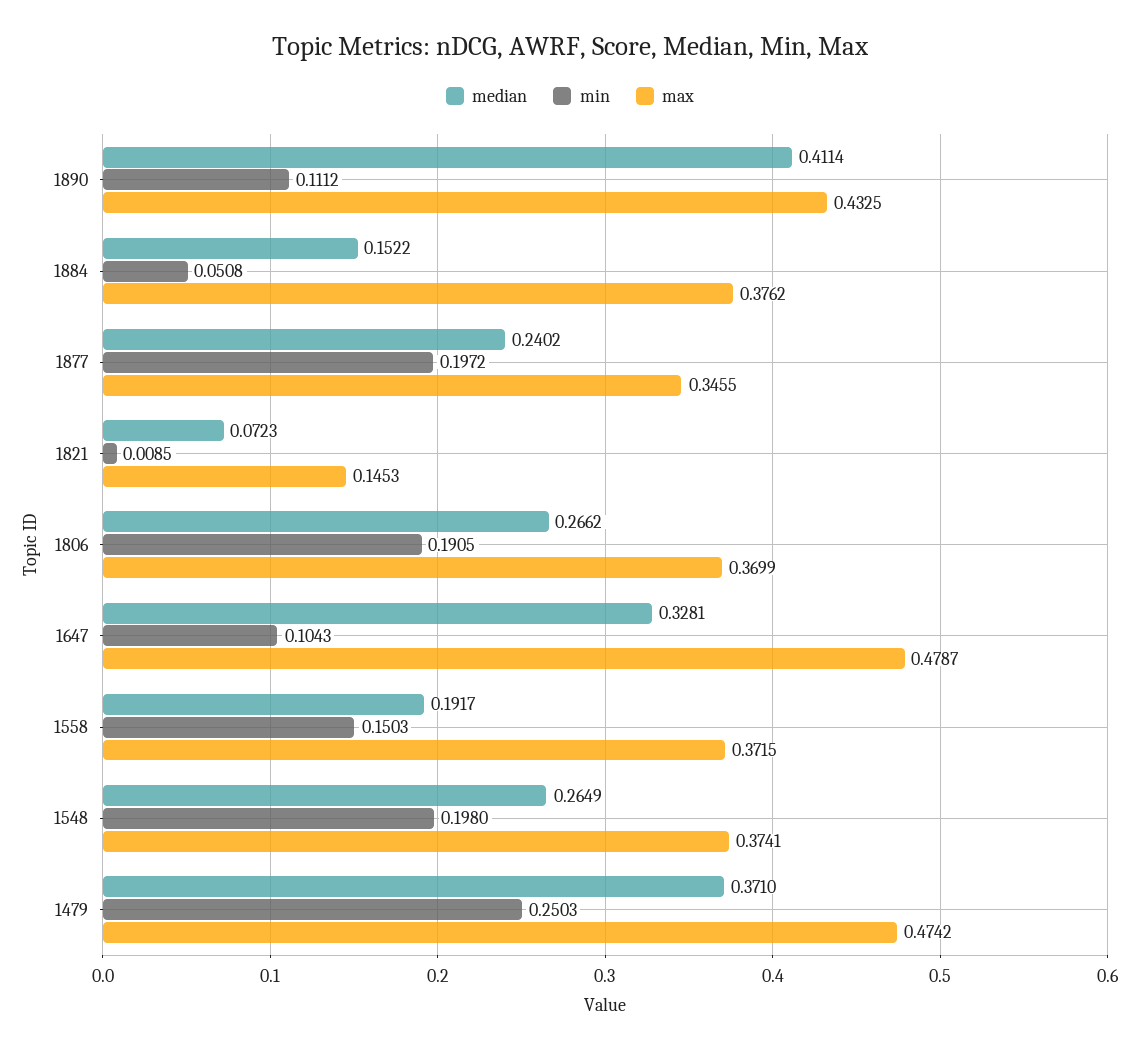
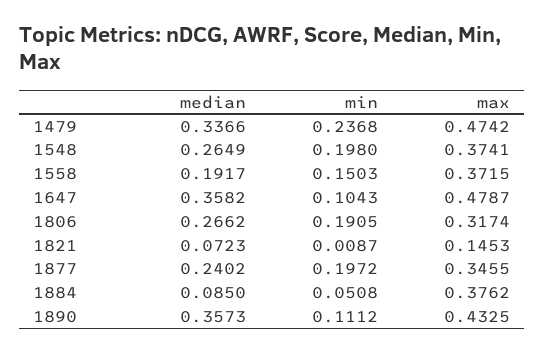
median, 1890: 0.4114 -> 0.3573
median, 1884: 0.1522 -> 0.085
min, 1821: 0.0085 -> 0.0087
max, 1806: 0.3699 -> 0.3174
median, 1647: 0.3281 -> 0.3582
median, 1479: 0.371 -> 0.3366
min, 1479: 0.2503 -> 0.2368

